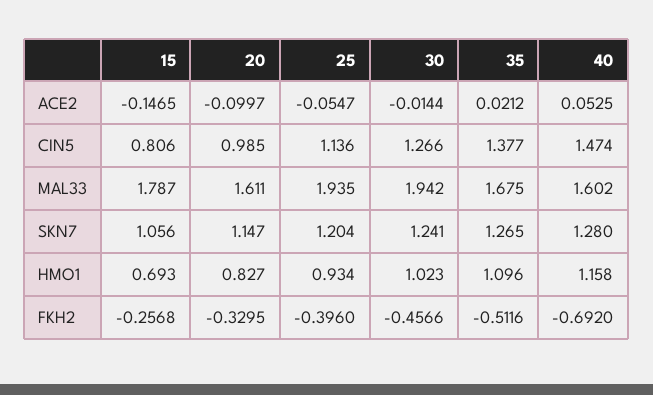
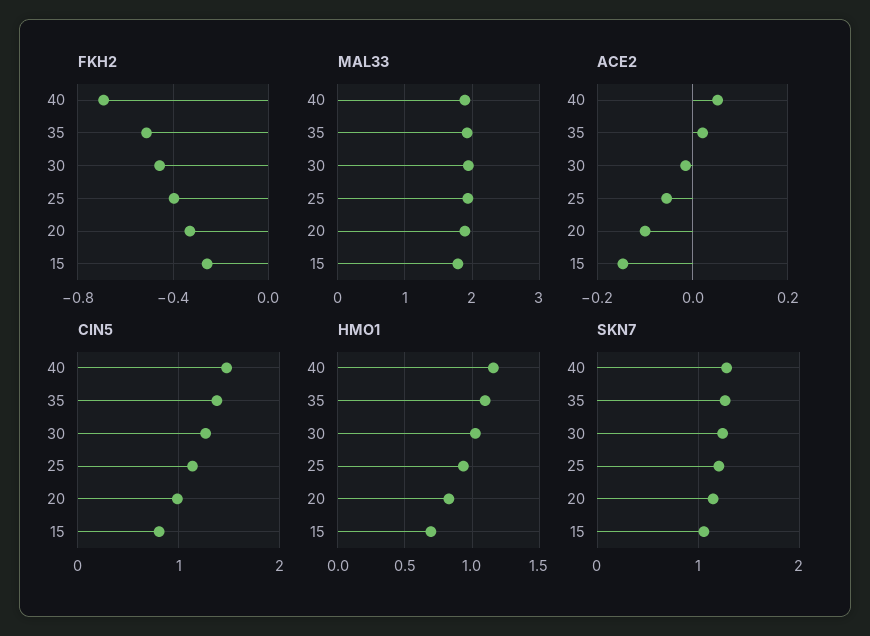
MAL33, 20: 1.611 -> 1.9
MAL33, 35: 1.675 -> 1.9
MAL33, 40: 1.602 -> 1.9

